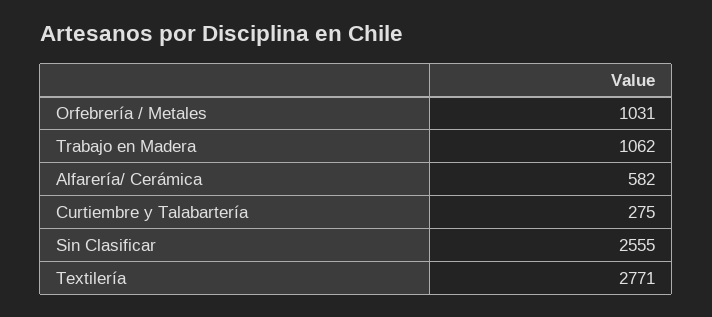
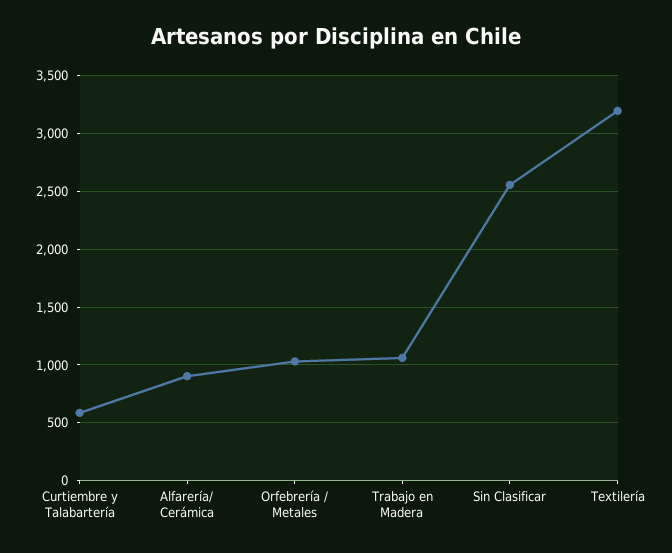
Alfarería/ Cerámica: 582 -> 900
Curtiembre y Talabartería: 275 -> 600
Textilería: 2771 -> 3200

